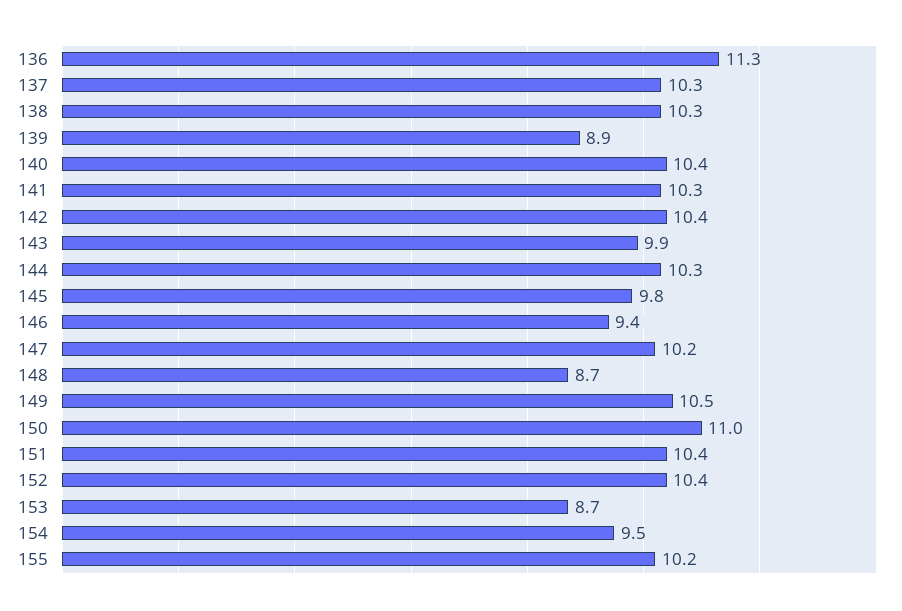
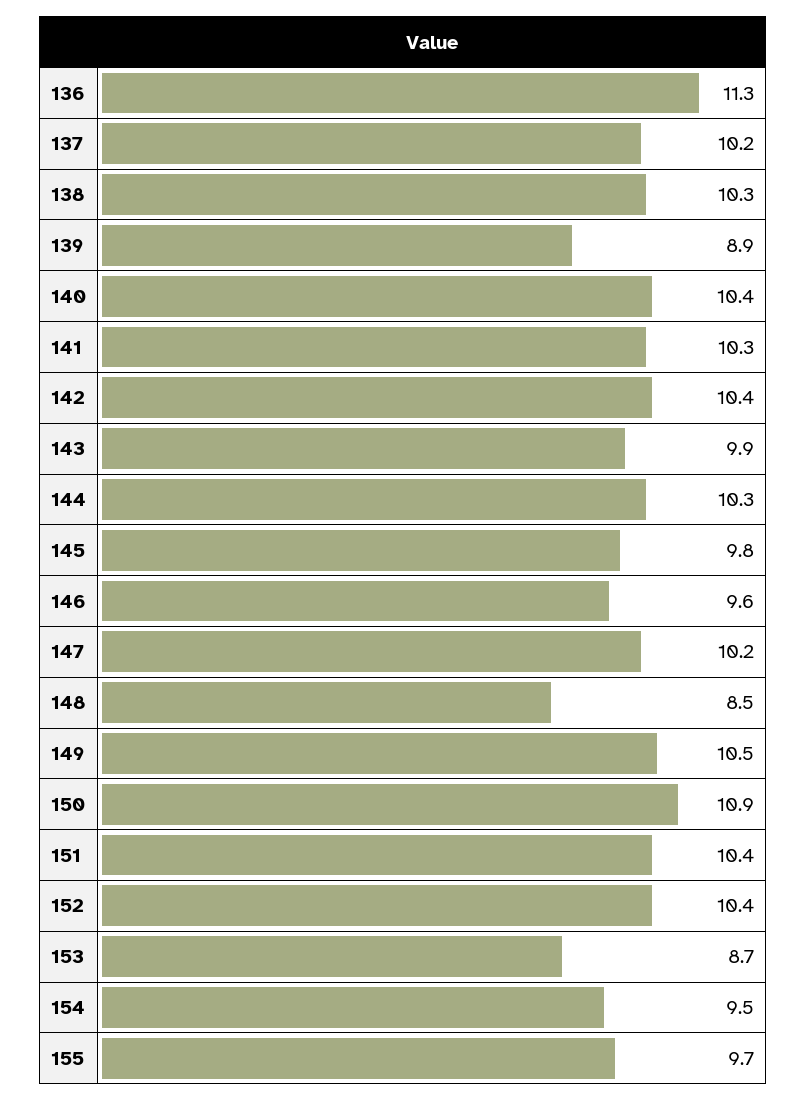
137: 10.3 -> 10.2
146: 9.4 -> 9.6
148: 8.7 -> 8.5
150: 11 -> 10.9
155: 10.2 -> 9.7

